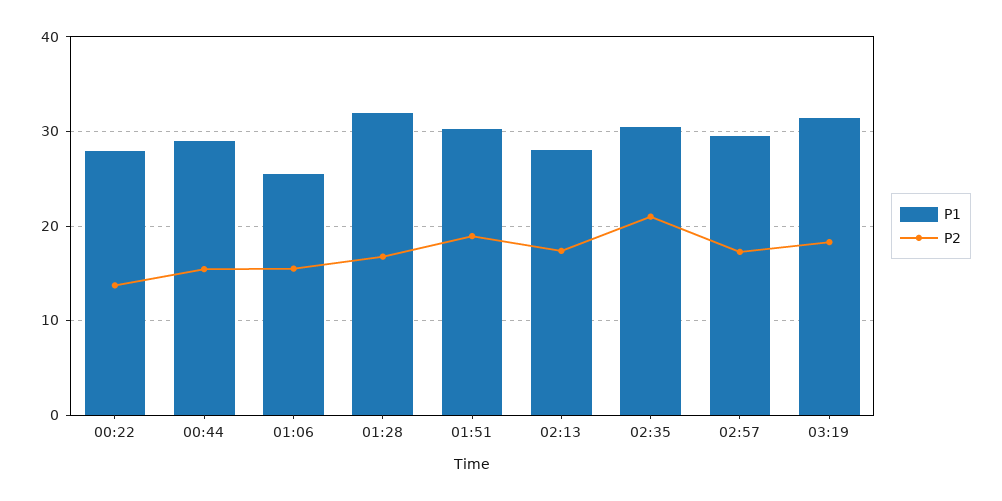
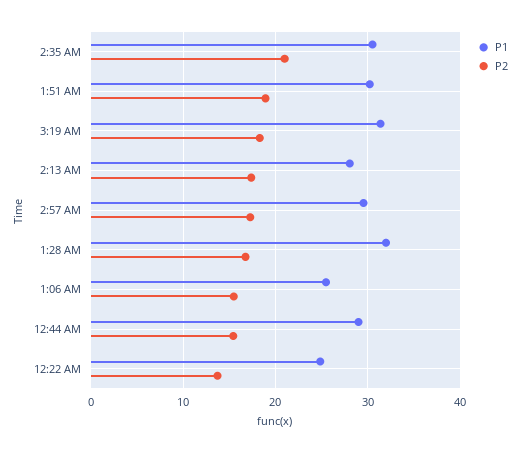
P1, 00:22: 28 -> 25

